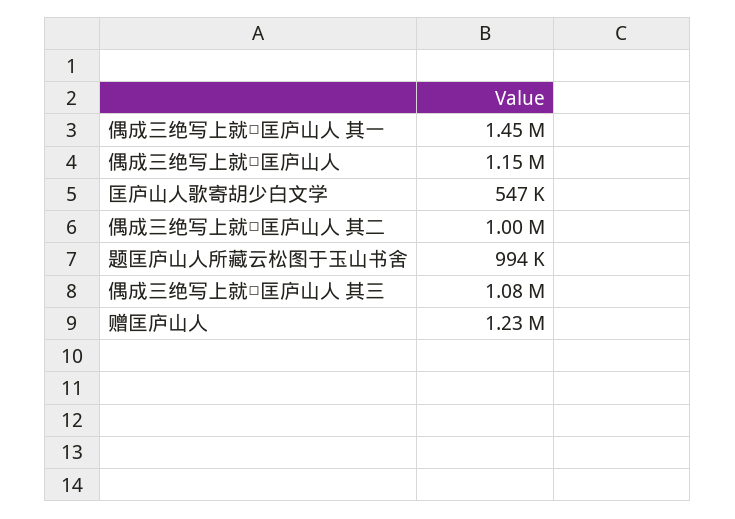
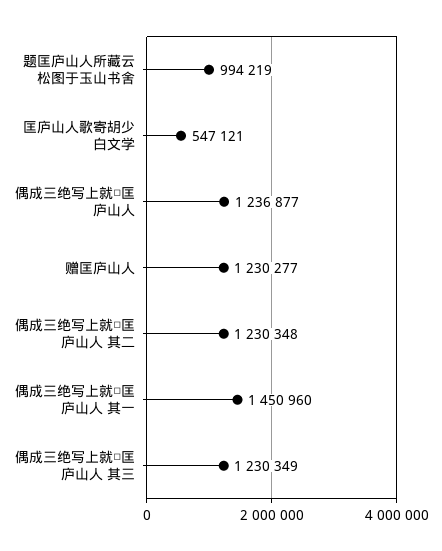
偶成三绝写上就□匡庐山人: 1150000 -> 1236877
偶成三绝写上就□匡庐山人 其二: 1000000 -> 1230348
偶成三绝写上就□匡庐山人 其三: 1080000 -> 1230349

